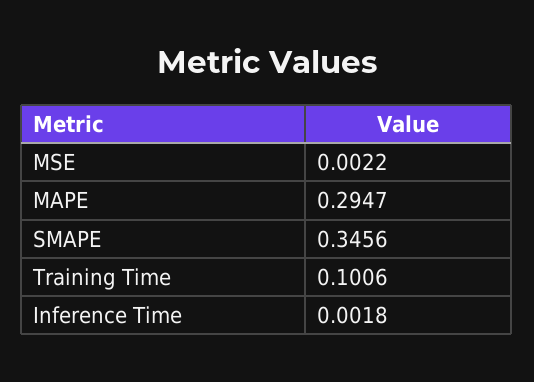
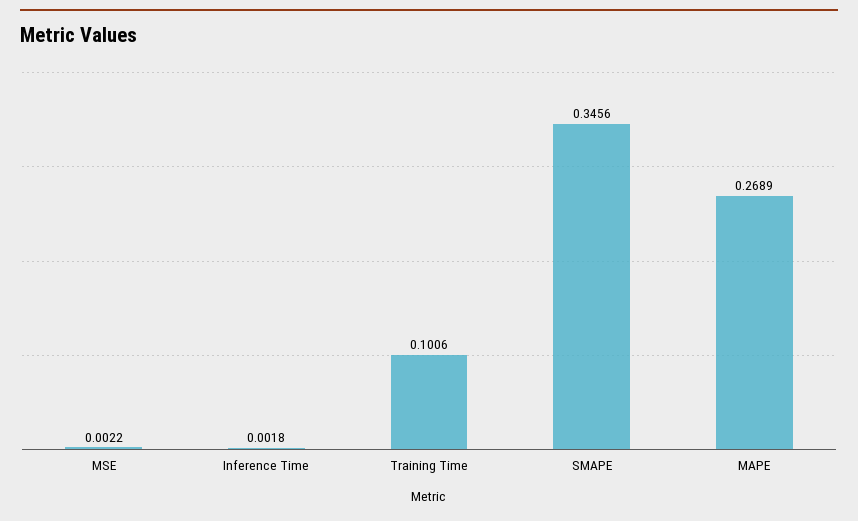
MAPE: 0.2947 -> 0.2689

